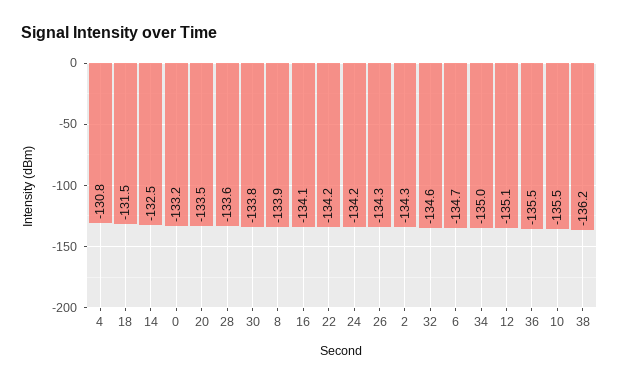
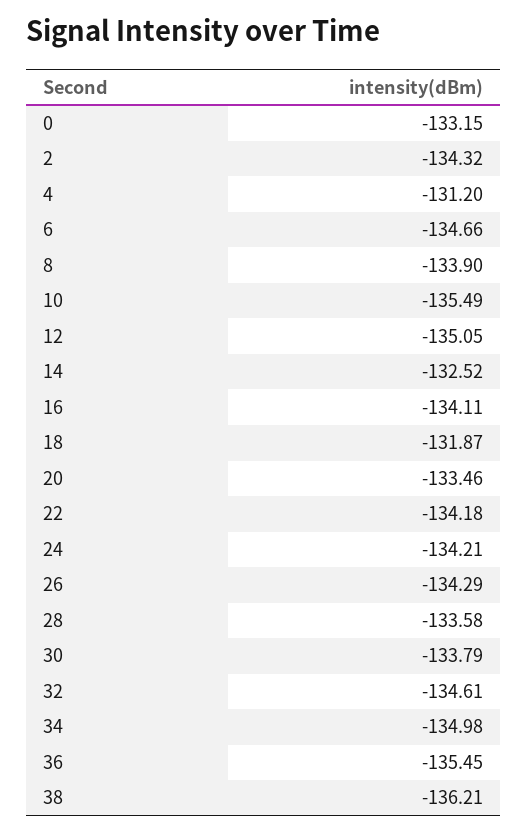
4: -130.8 -> -131.2
18: -131.5 -> -131.87

